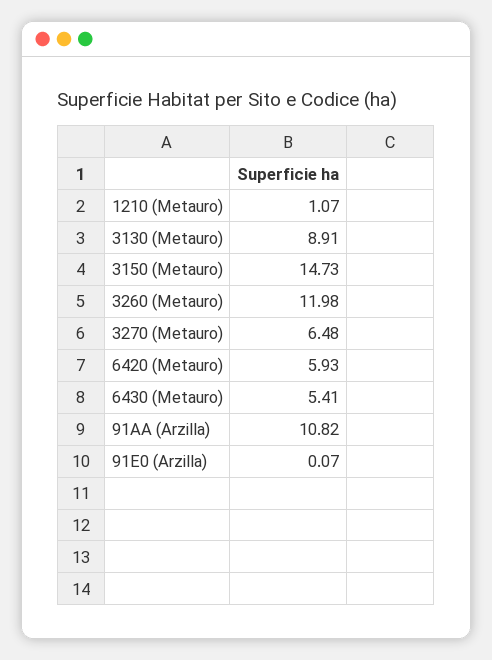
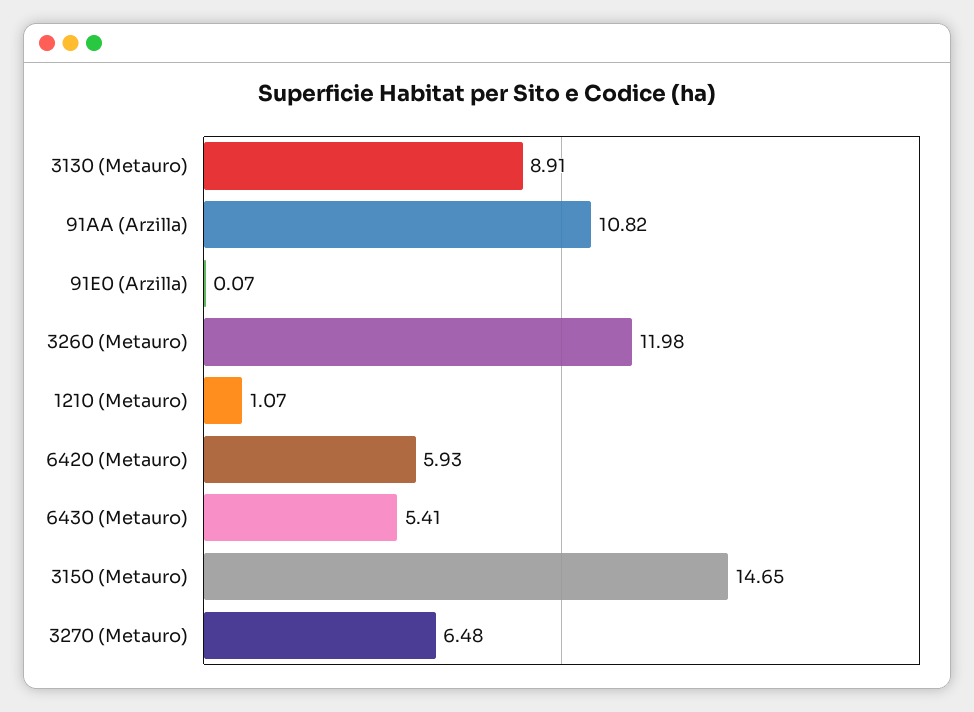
3150 (Metauro): 14.73 -> 14.65

